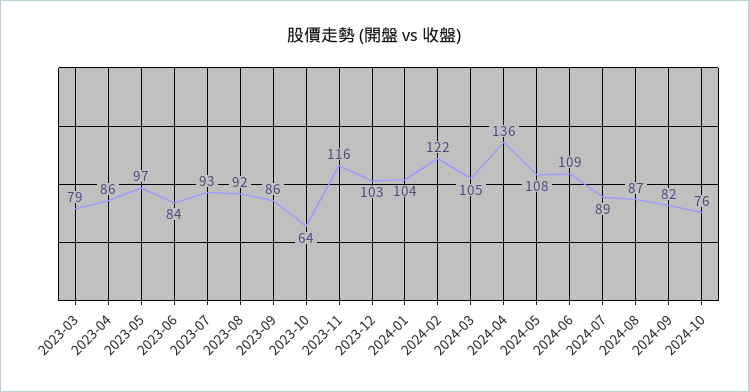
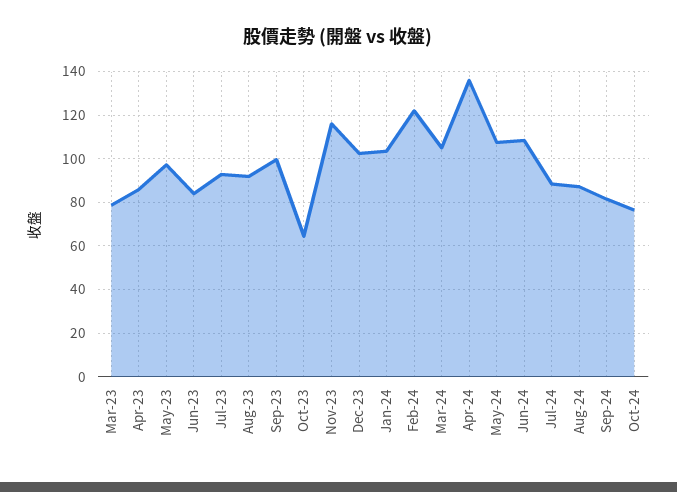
2023-09: 86 -> 100

